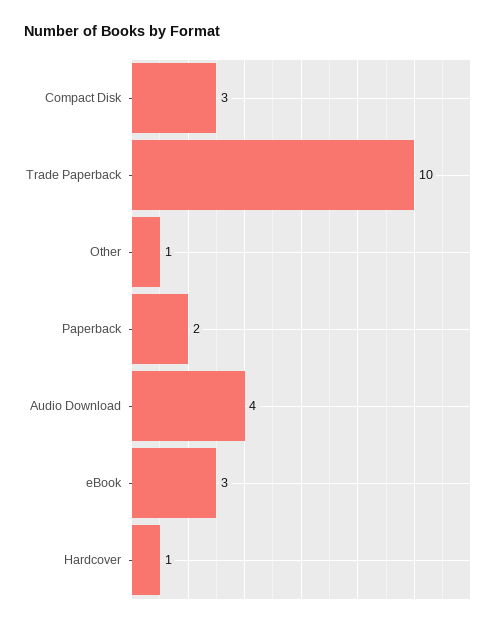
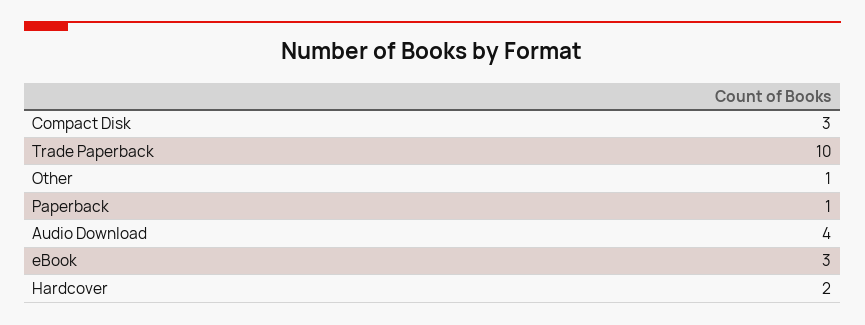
Paperback: 2 -> 1
Hardcover: 1 -> 2

